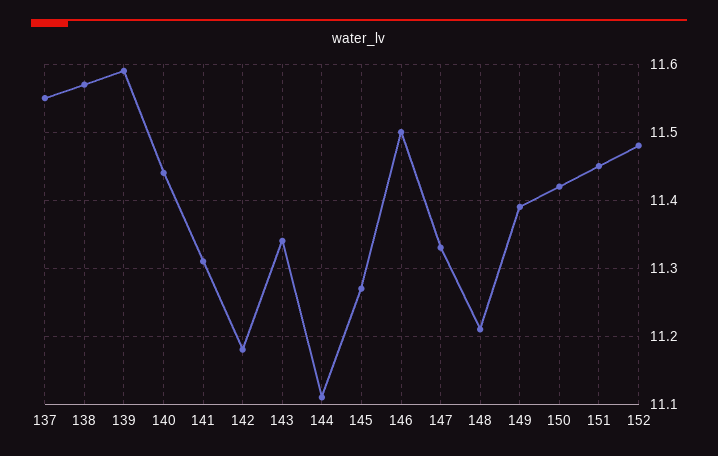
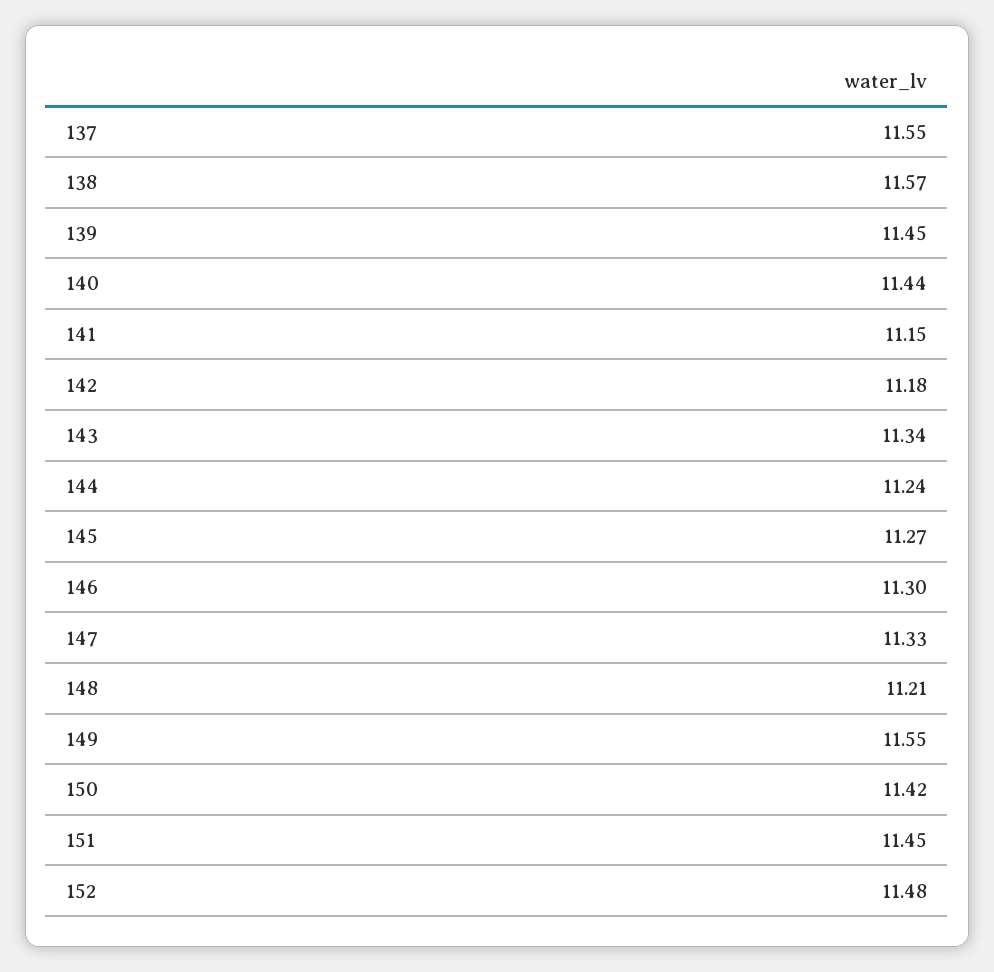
139: 11.59 -> 11.45
141: 11.31 -> 11.15
144: 11.11 -> 11.24
146: 11.5 -> 11.3
149: 11.39 -> 11.55

